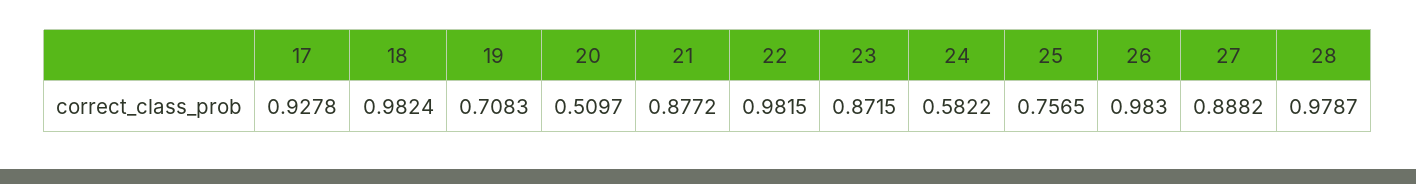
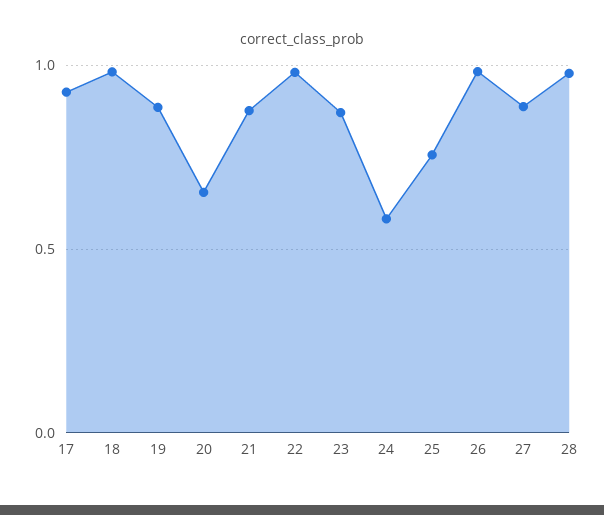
19: 0.7083 -> 0.9
20: 0.5097 -> 0.65

